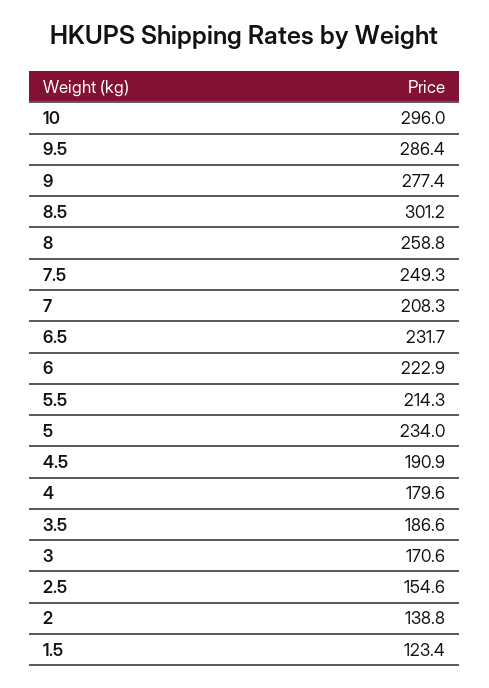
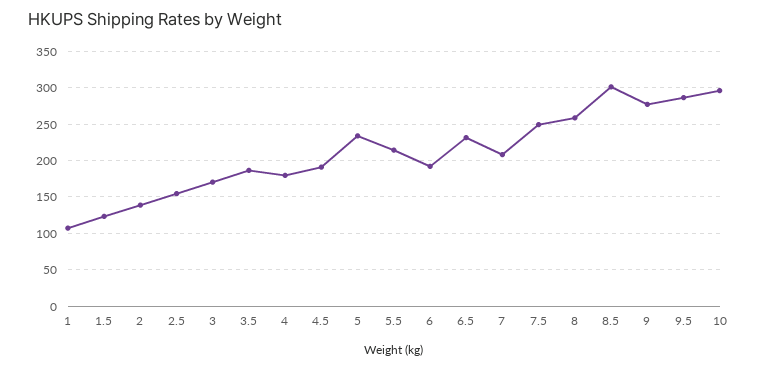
6: 222.9 -> 190
1: none -> 110

